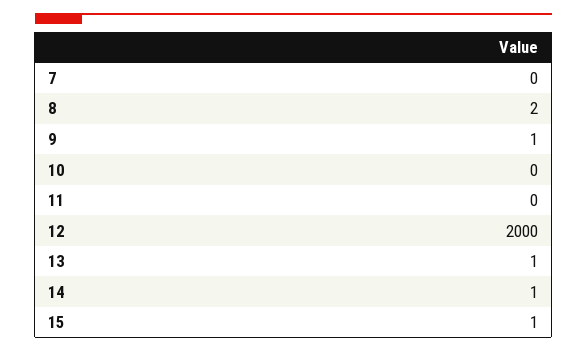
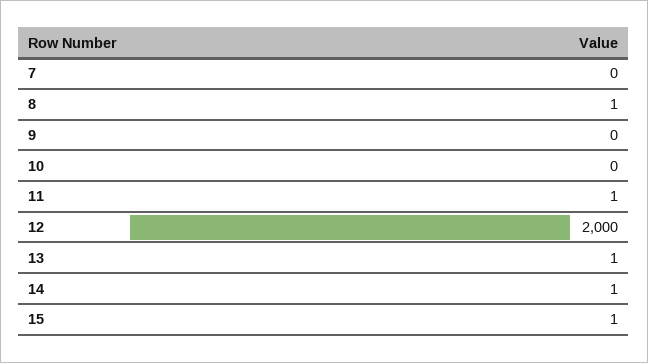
8: 2 -> 1
9: 1 -> 0
11: 0 -> 1

